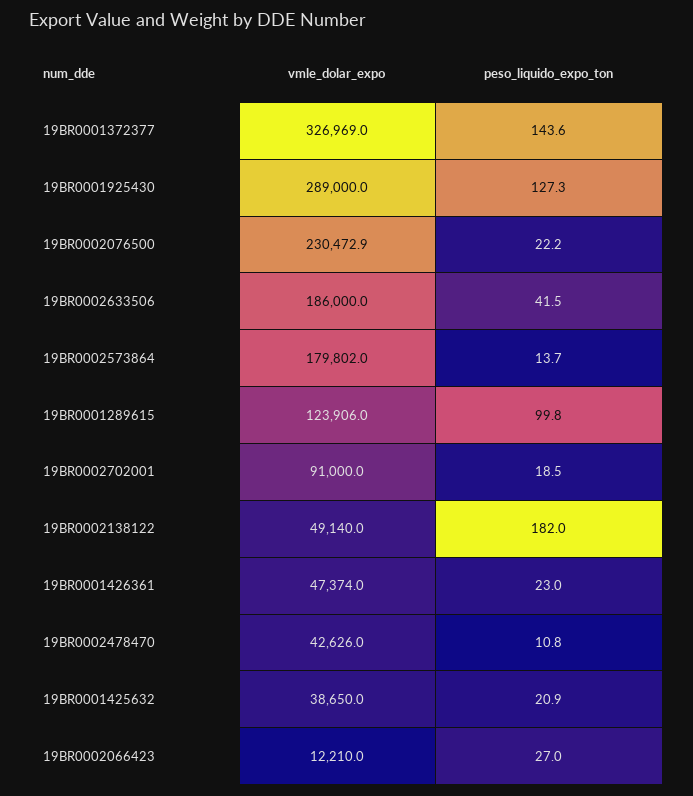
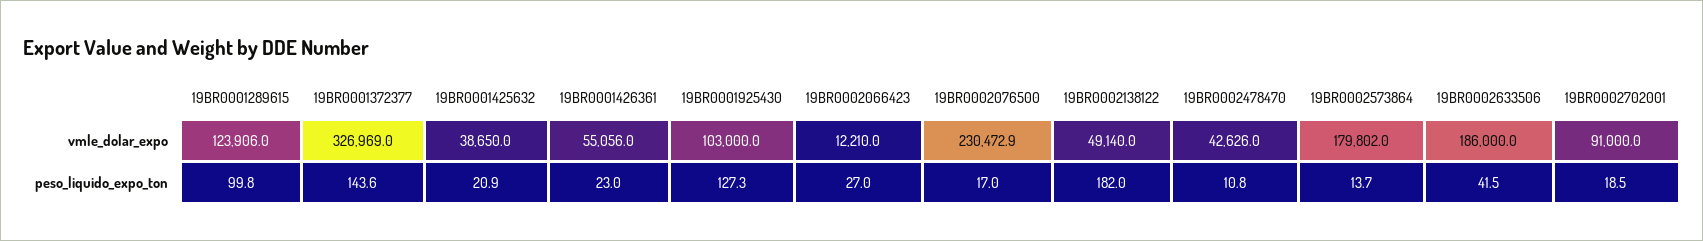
vmle_dolar_expo, 19BR0001925430: 289000 -> 103000
peso_liquido_expo_ton, 19BR0002076500: 22.2 -> 17
vmle_dolar_expo, 19BR0001426361: 47374 -> 55056

